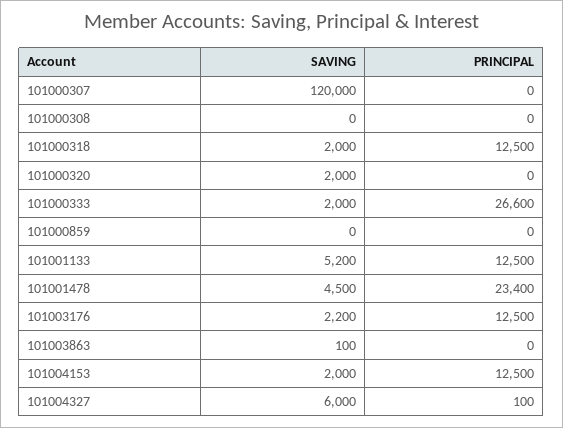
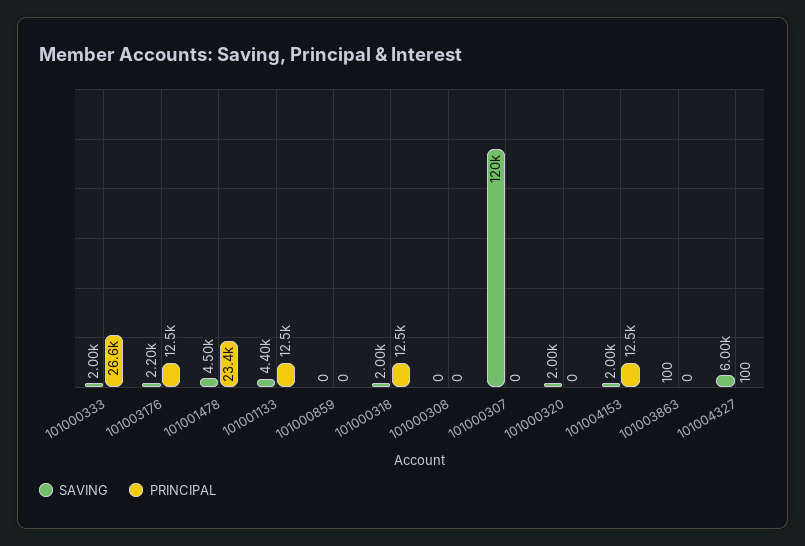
SAVING, 101001133: 5200 -> 4400

